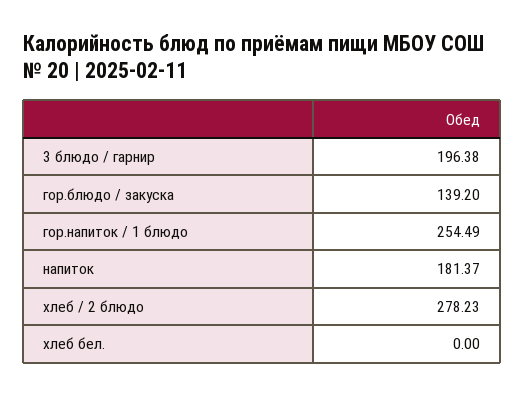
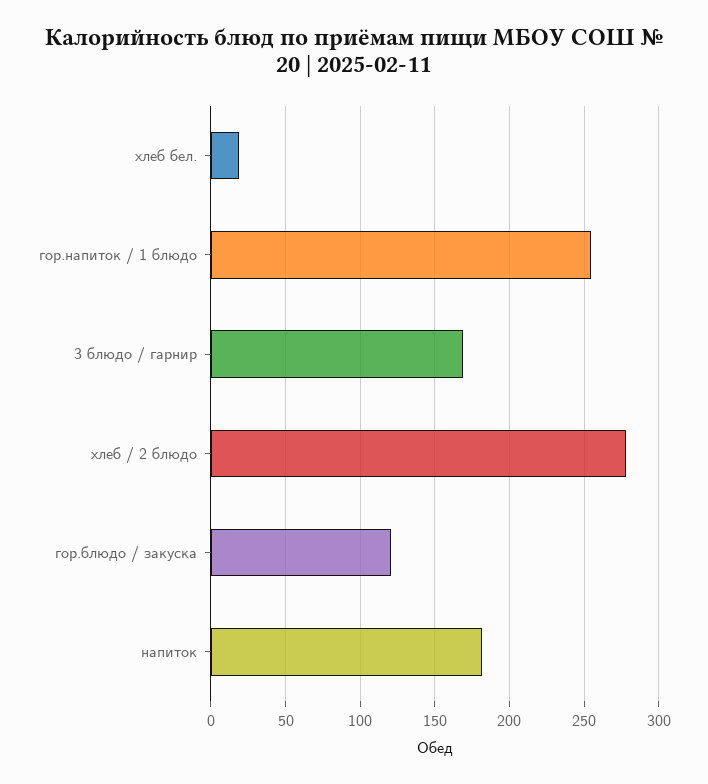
3 блюдо / гарнир: 196.38 -> 170
гор.блюдо / закуска: 139.2 -> 120
хлеб бел.: 0 -> 20

